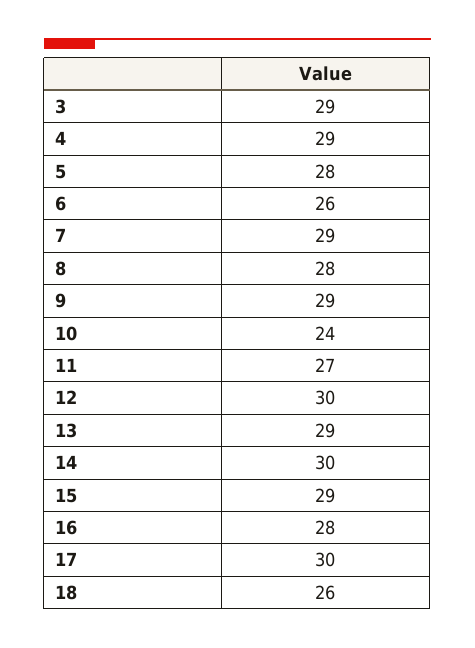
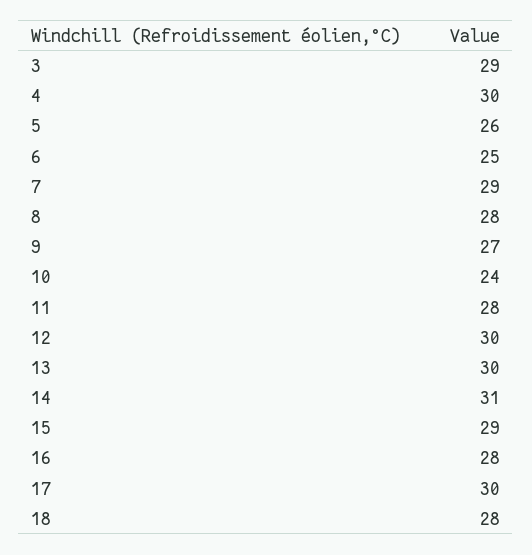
4: 29 -> 30
5: 28 -> 26
6: 26 -> 25
9: 29 -> 27
11: 27 -> 28
13: 29 -> 30
14: 30 -> 31
18: 26 -> 28

